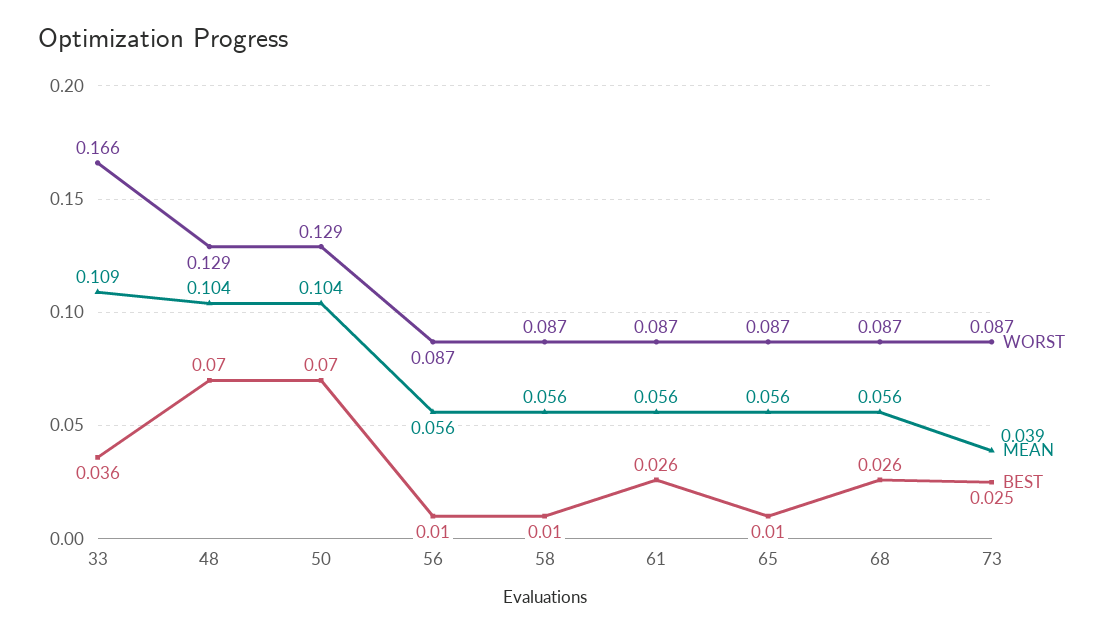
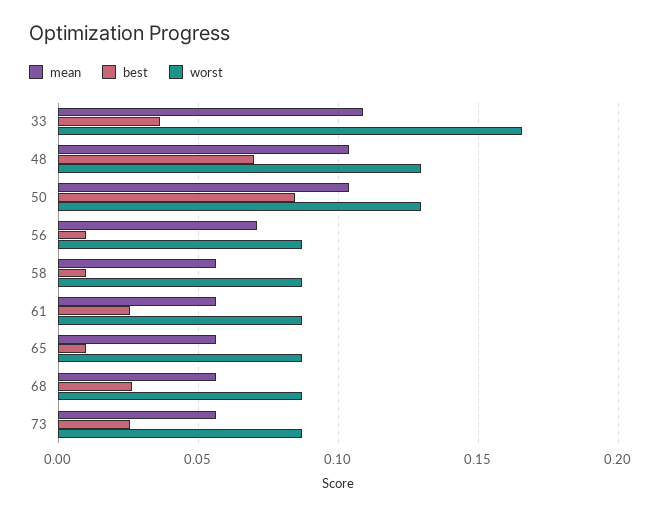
BEST, 50: 0.07 -> 0.085
MEAN, 56: 0.056 -> 0.07
MEAN, 73: 0.039 -> 0.055

